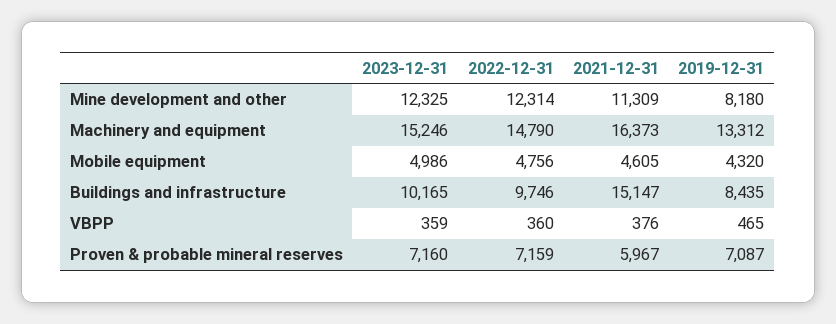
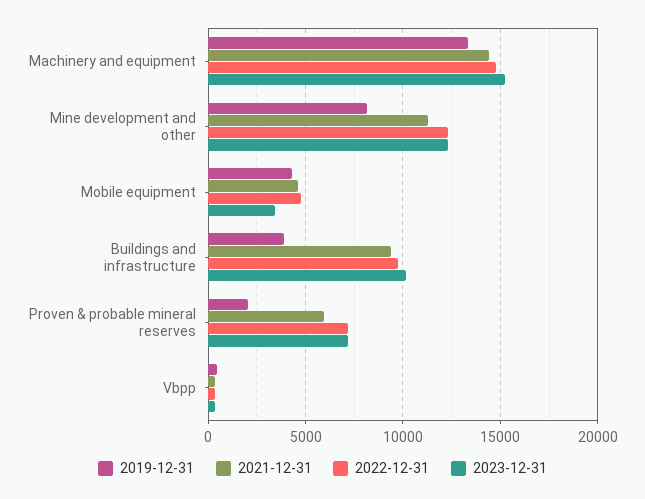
2021-12-31, Machinery and equipment: 16373 -> 14500
2023-12-31, Mobile equipment: 4986 -> 3500
2021-12-31, Buildings and infrastructure: 15147 -> 9500
2019-12-31, Buildings and infrastructure: 8435 -> 4000
2019-12-31, Proven & probable mineral reserves: 7087 -> 2000

